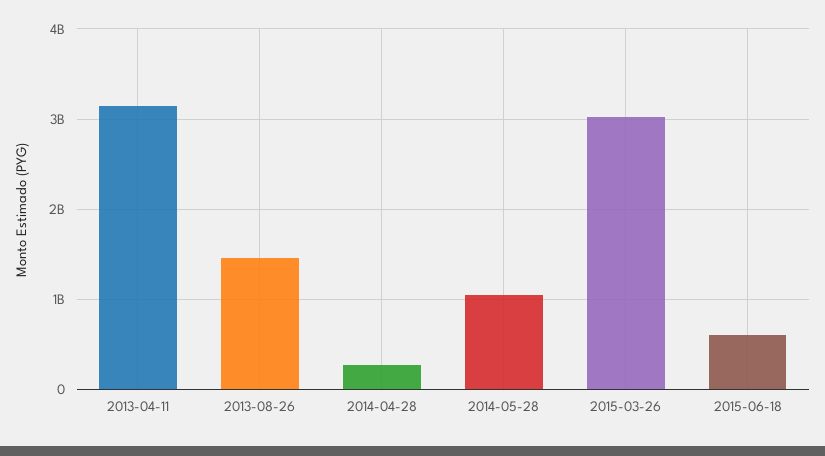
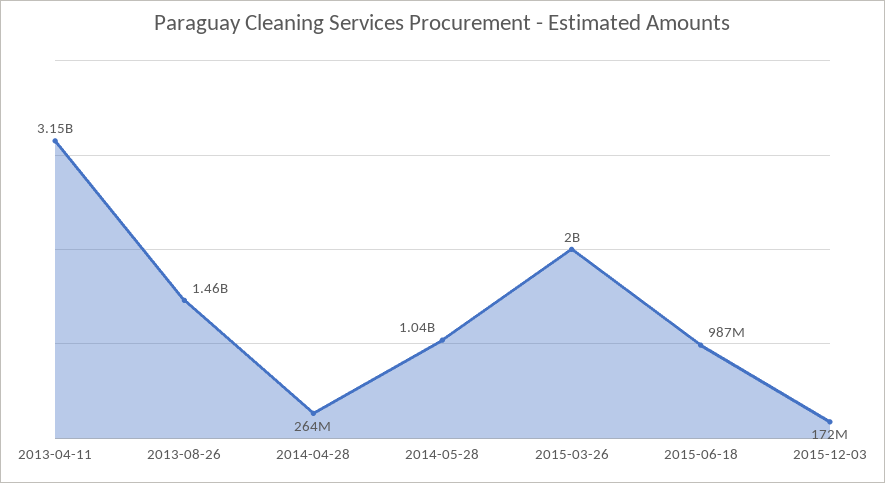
2015-03-26: 3000000000 -> 2000000000
2015-06-18: 600000000 -> 987000000
2015-12-03: none -> 172000000

